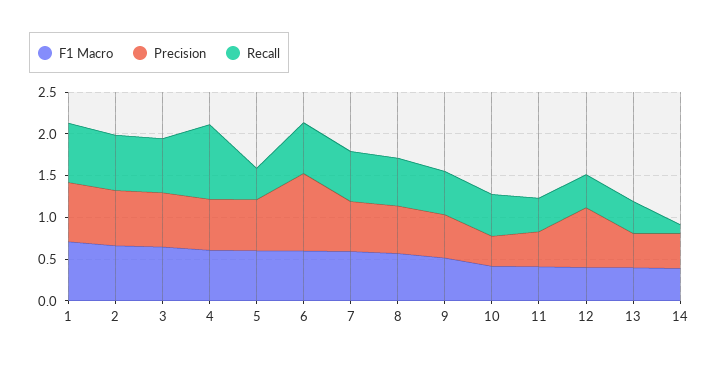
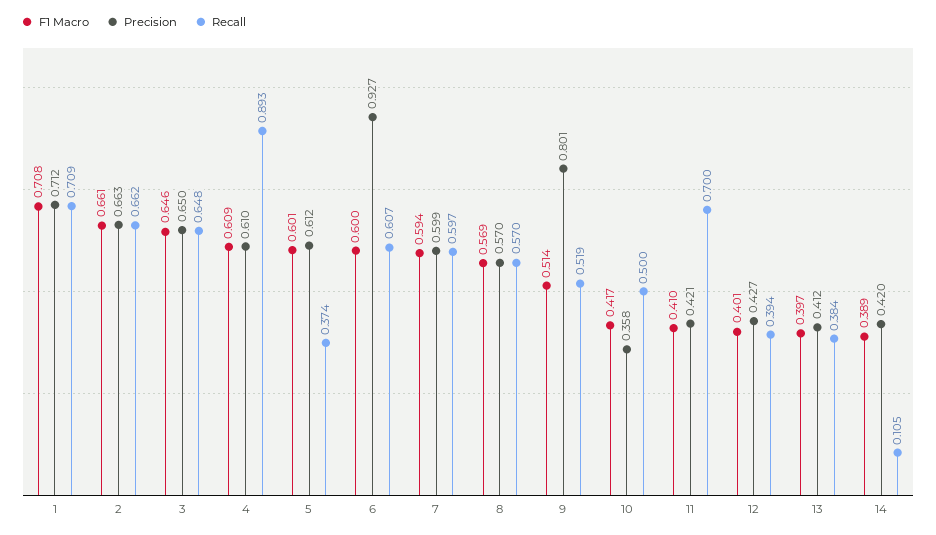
Precision, 9: 0.5 -> 0.801
Recall, 11: 0.4 -> 0.7
Precision, 12: 0.7 -> 0.427

